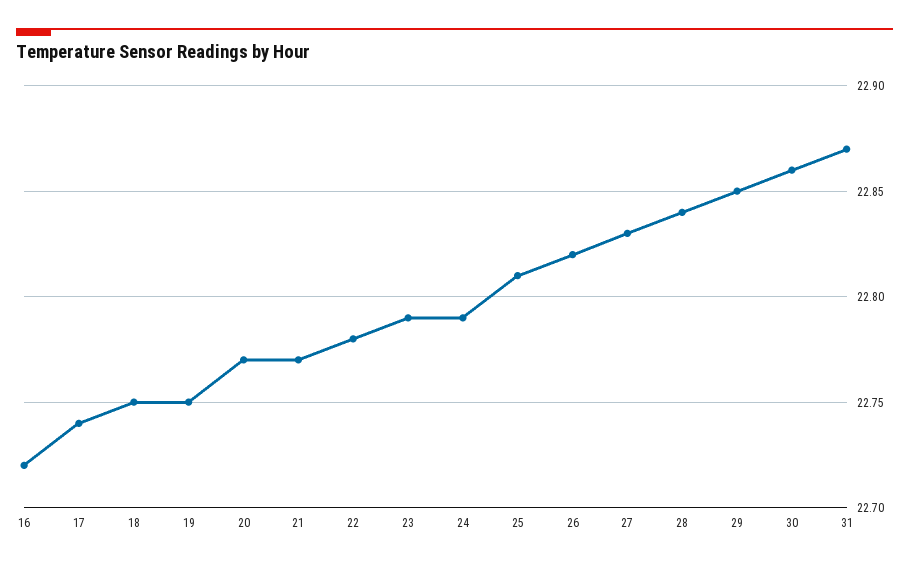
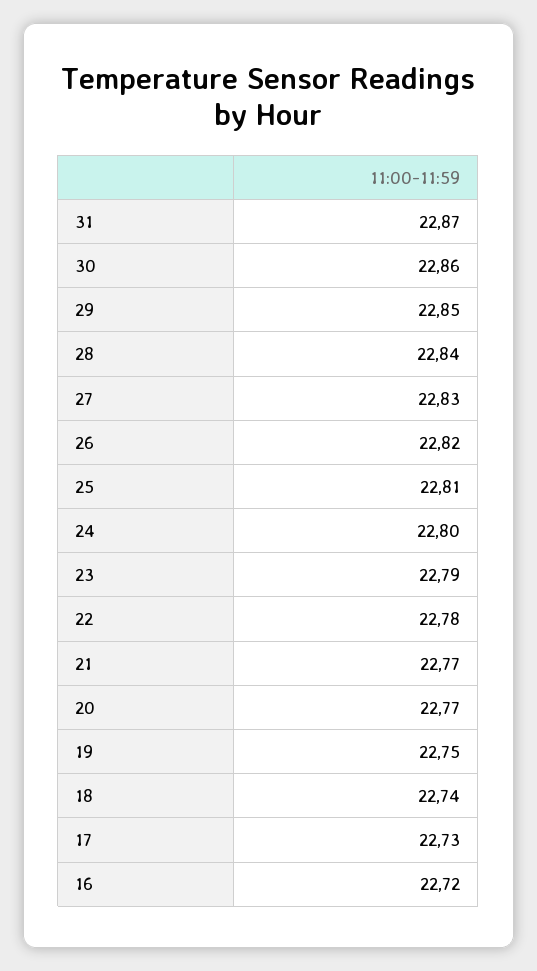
17: 22.74 -> 22.73
18: 22.75 -> 22.74
24: 22.79 -> 22.8

